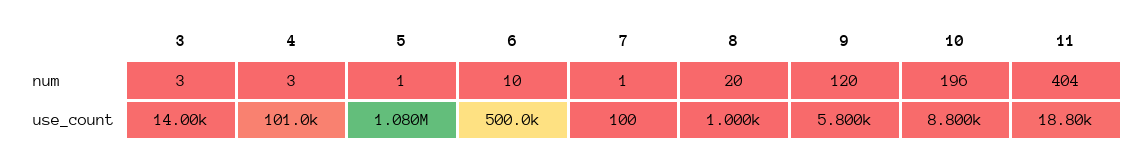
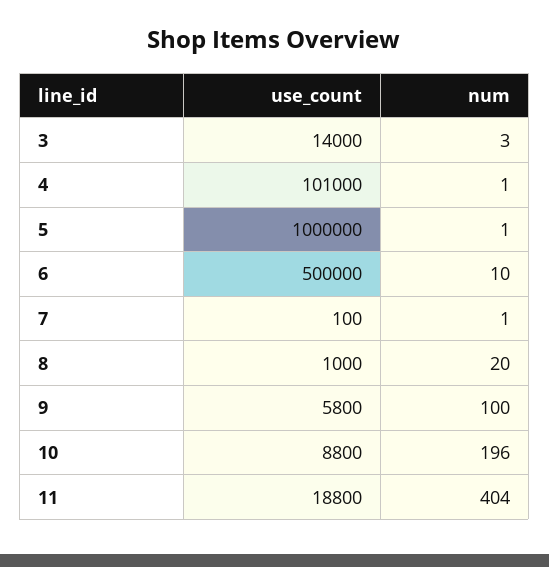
4, num: 3 -> 1
9, num: 120 -> 100
5, use_count: 1080000 -> 1000000

